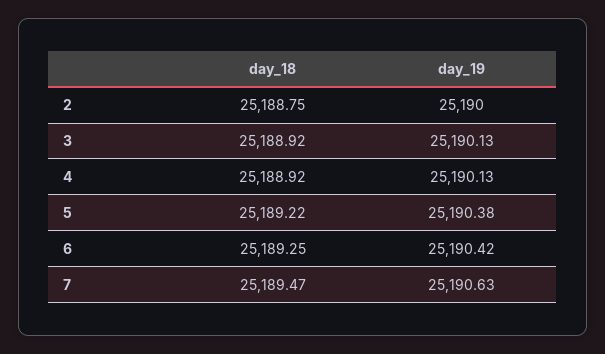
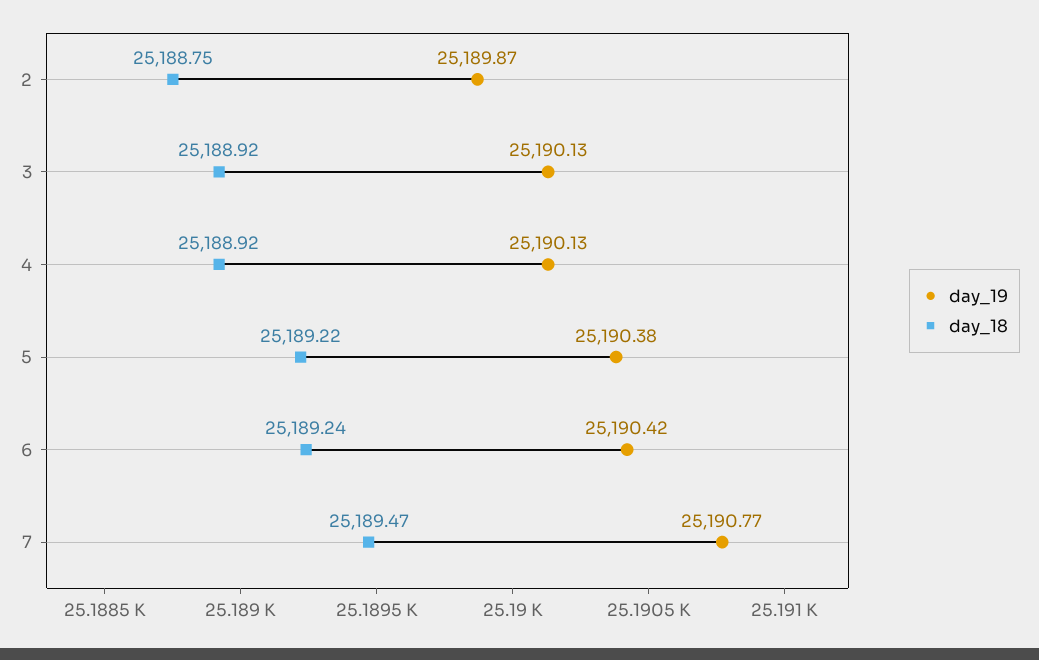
day_19, 2: 25190 -> 25189.87
day_18, 6: 25189.25 -> 25189.24
day_19, 7: 25190.63 -> 25190.77

